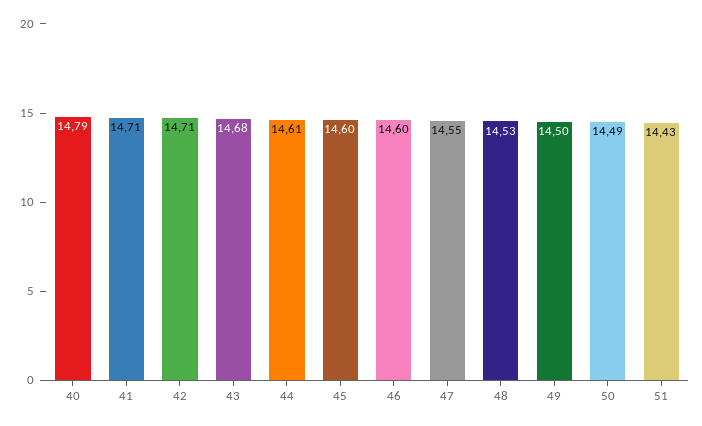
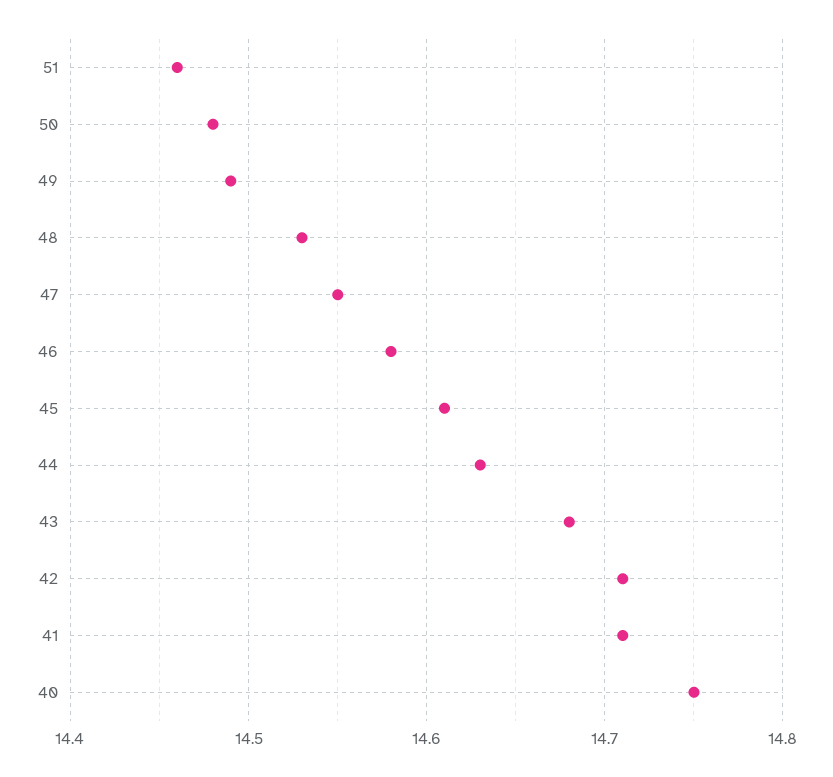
40: 14.79 -> 14.75
44: 14.61 -> 14.63
45: 14.6 -> 14.61
46: 14.6 -> 14.58
49: 14.5 -> 14.49
50: 14.49 -> 14.48
51: 14.43 -> 14.46

